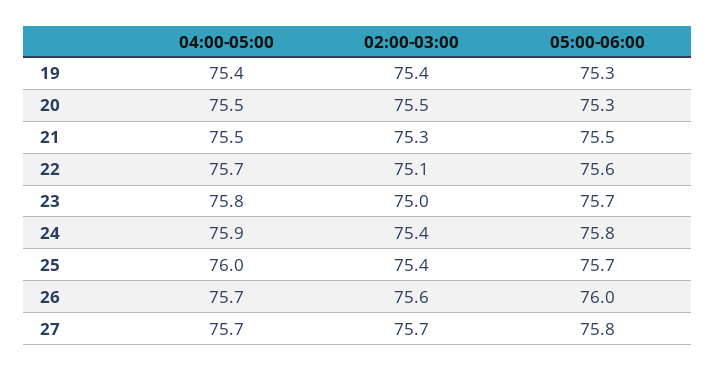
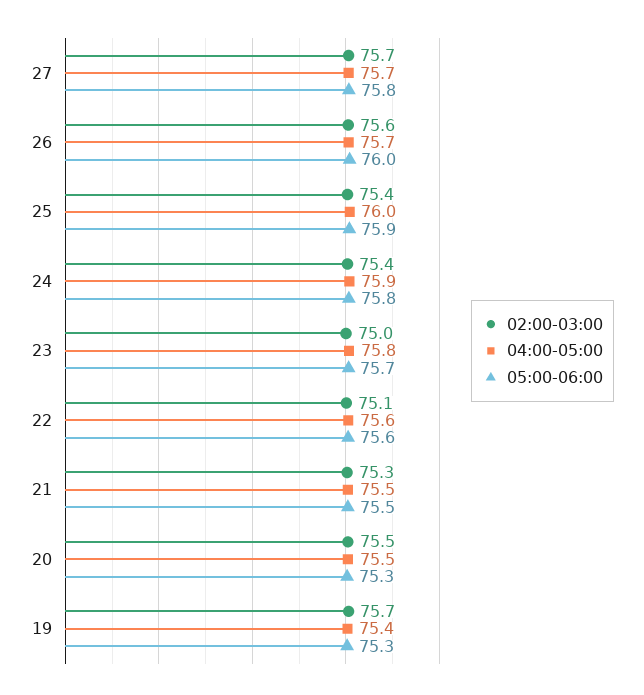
02:00-03:00, 19: 75.4 -> 75.7
04:00-05:00, 22: 75.7 -> 75.6
05:00-06:00, 25: 75.7 -> 75.9

